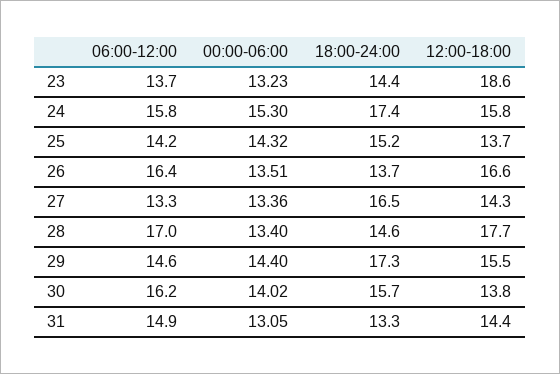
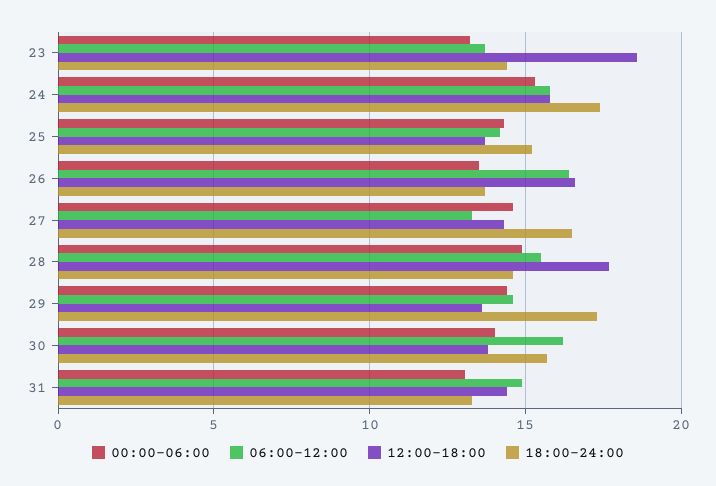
00:00-06:00, 27: 13.36 -> 14.5
06:00-12:00, 28: 17 -> 15.5
00:00-06:00, 28: 13.4 -> 15
12:00-18:00, 29: 15.5 -> 13.5

